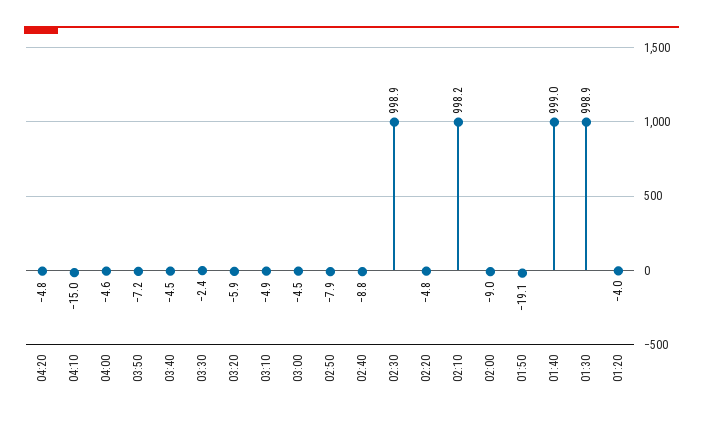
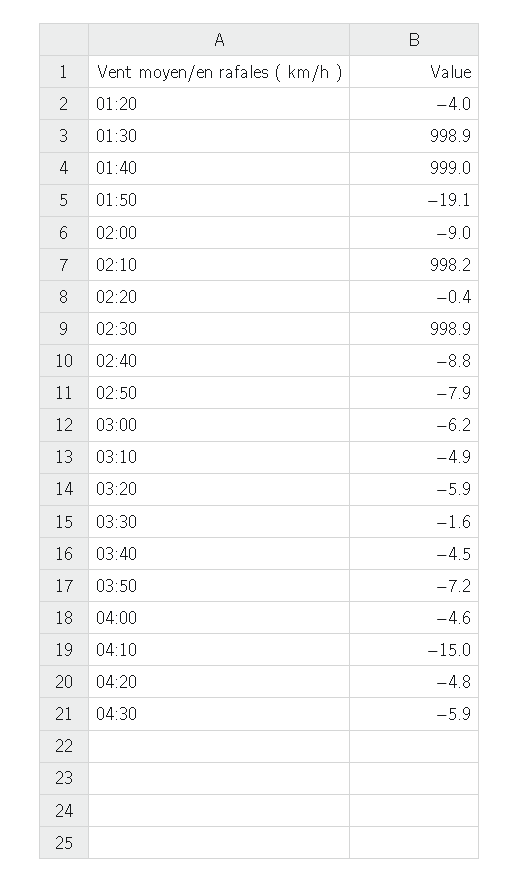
03:30: -2.4 -> -1.6
03:00: -4.5 -> -6.2
02:20: -4.8 -> -0.4
04:30: none -> -5.9

